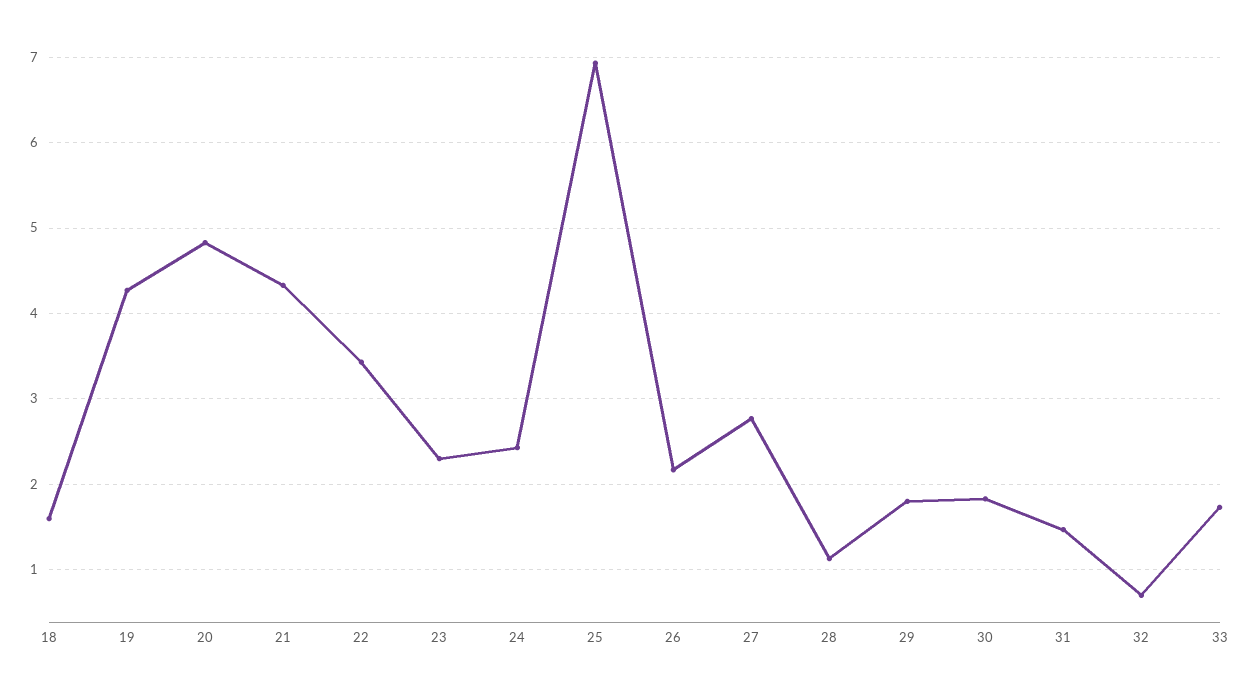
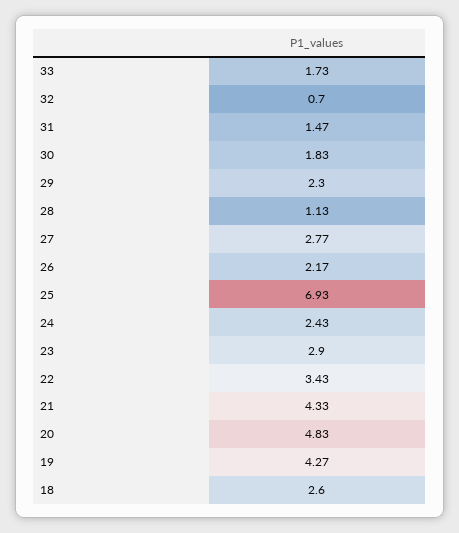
18: 1.6 -> 2.6
23: 2.3 -> 2.9
29: 1.8 -> 2.3

